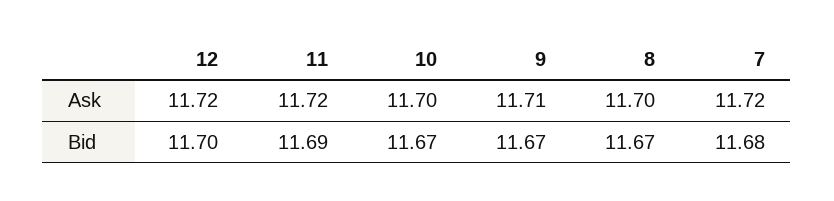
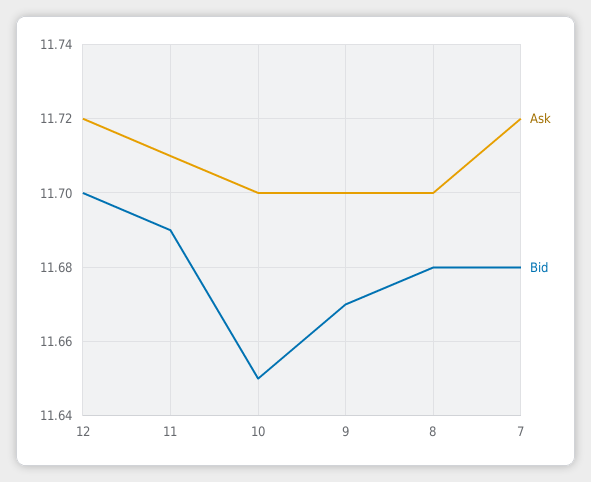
Ask, 11: 11.72 -> 11.71
Ask, 9: 11.71 -> 11.7
Bid, 10: 11.67 -> 11.65
Bid, 8: 11.67 -> 11.68

